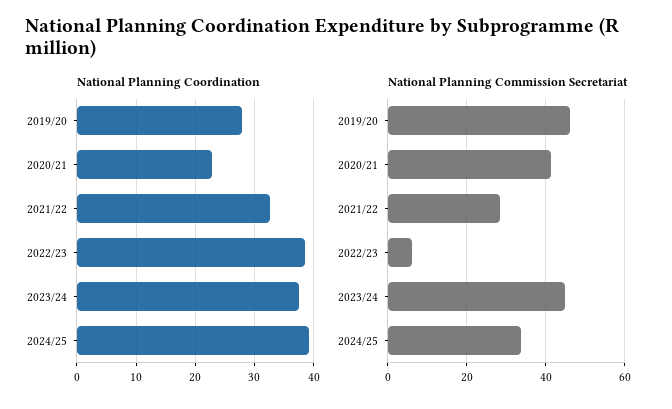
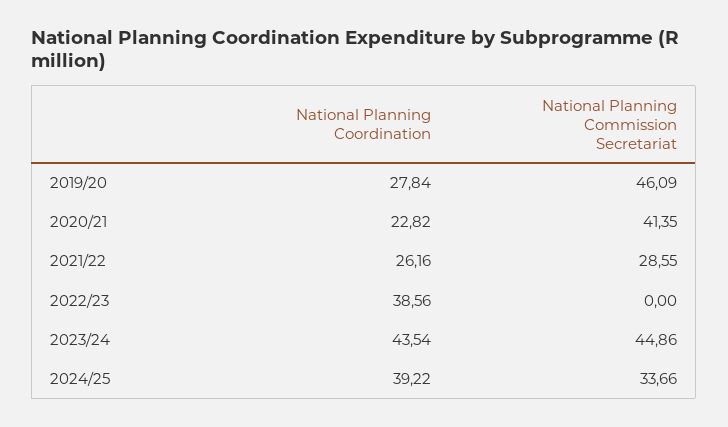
National Planning Coordination, 2021/22: 32 -> 26.16
National Planning Coordination, 2023/24: 38 -> 43.54
National Planning Commission Secretariat, 2022/23: 6 -> 0

